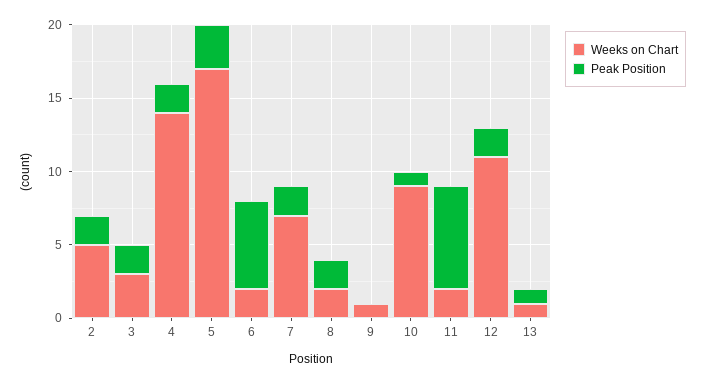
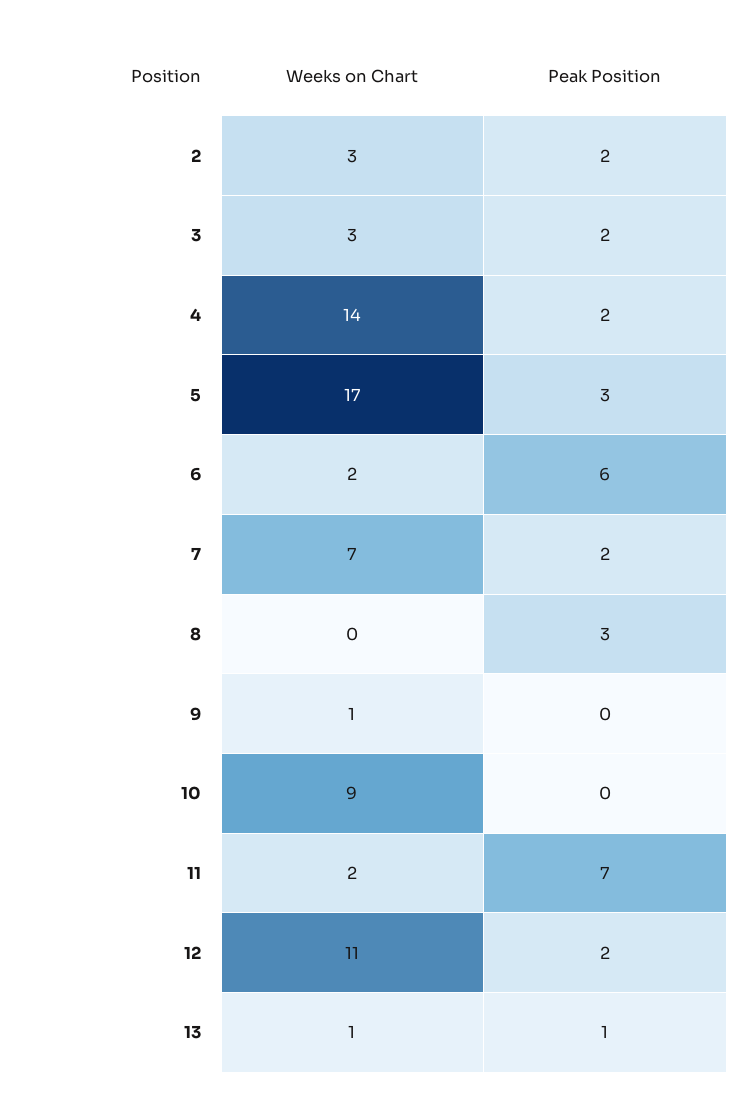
Weeks on Chart, 2: 5 -> 3
Weeks on Chart, 8: 2 -> 0
Peak Position, 8: 2 -> 3
Peak Position, 10: 1 -> 0

